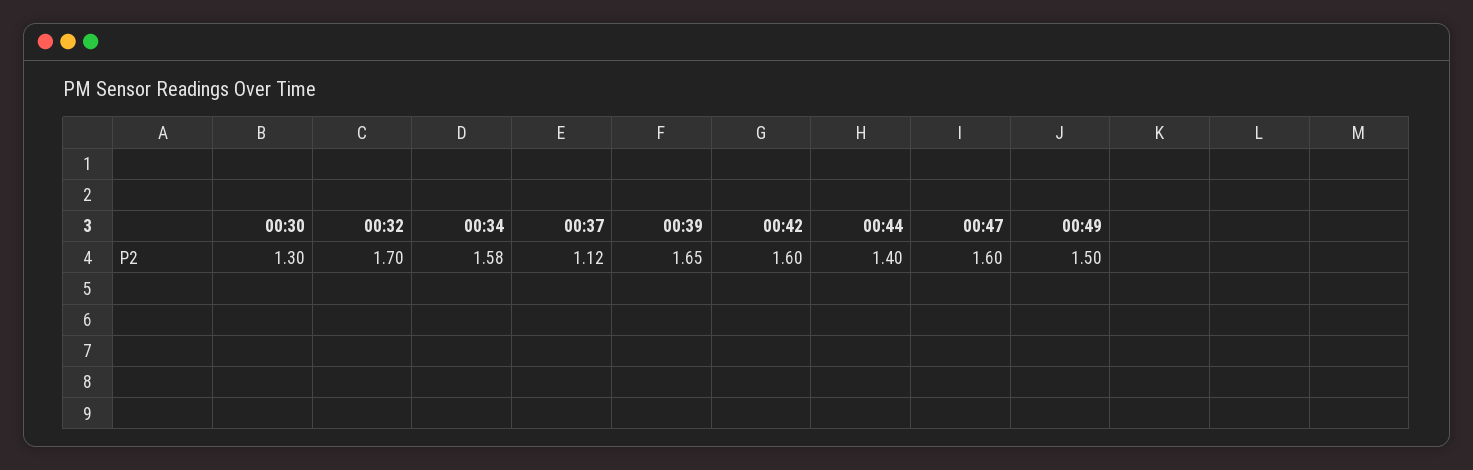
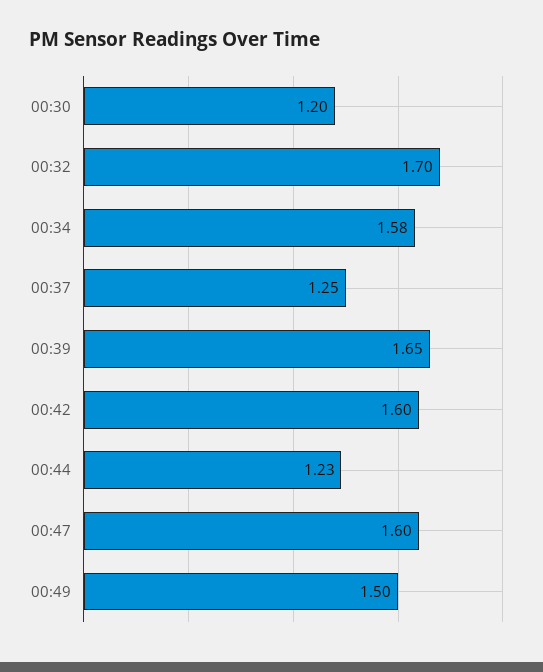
00:30: 1.3 -> 1.2
00:37: 1.12 -> 1.25
00:44: 1.4 -> 1.23

